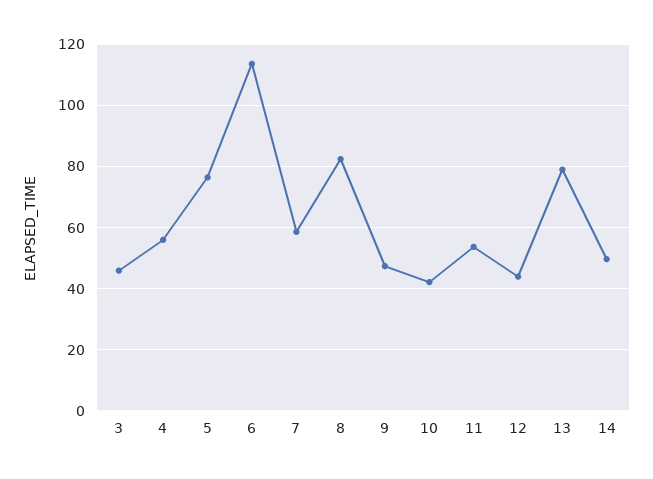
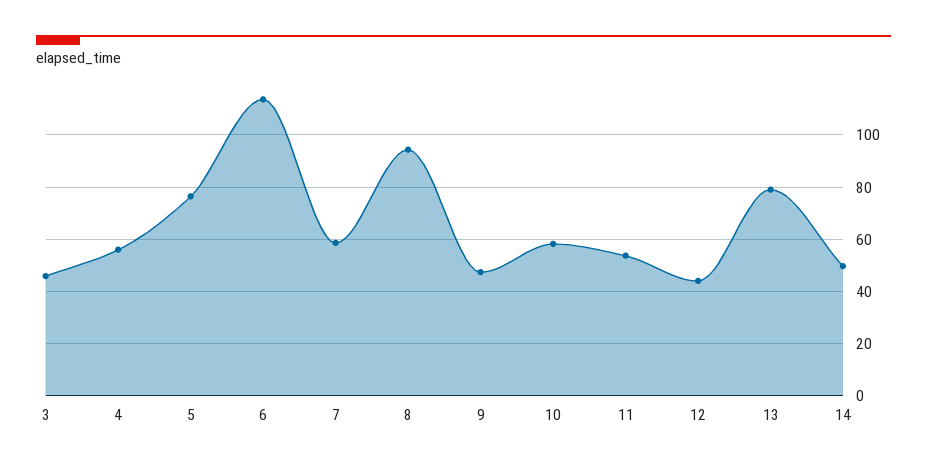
8: 82 -> 95
10: 42 -> 57.5

